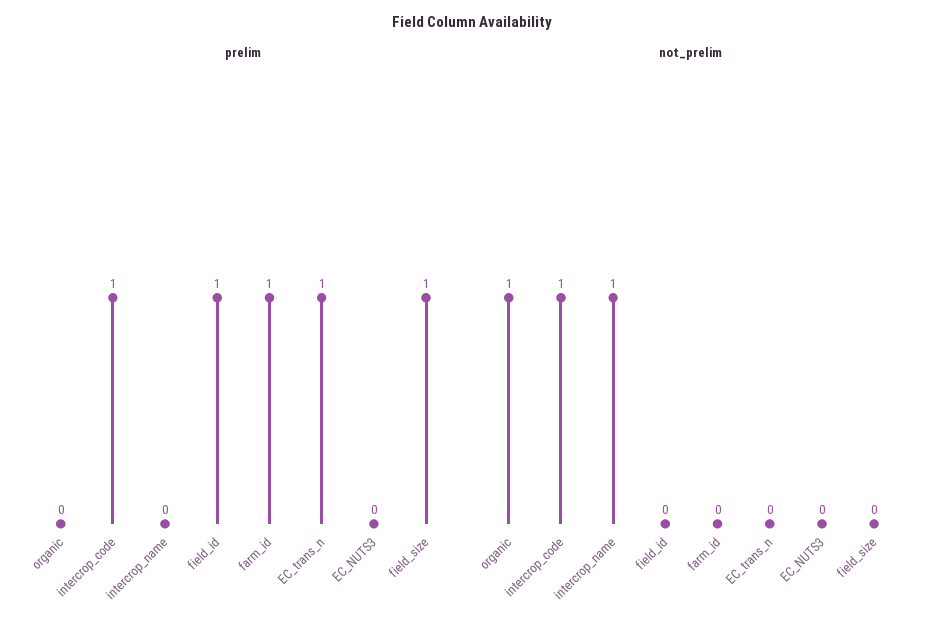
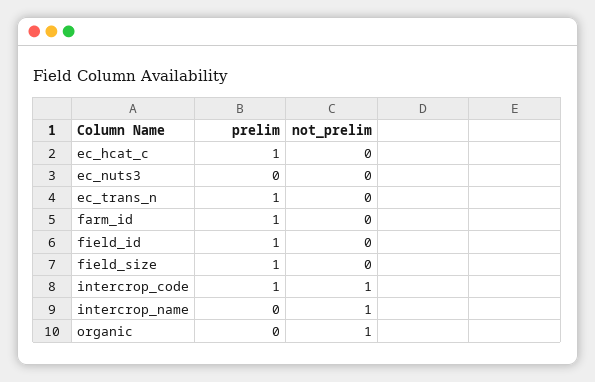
prelim, ec_hcat_c: none -> 1
not_prelim, ec_hcat_c: none -> 0

